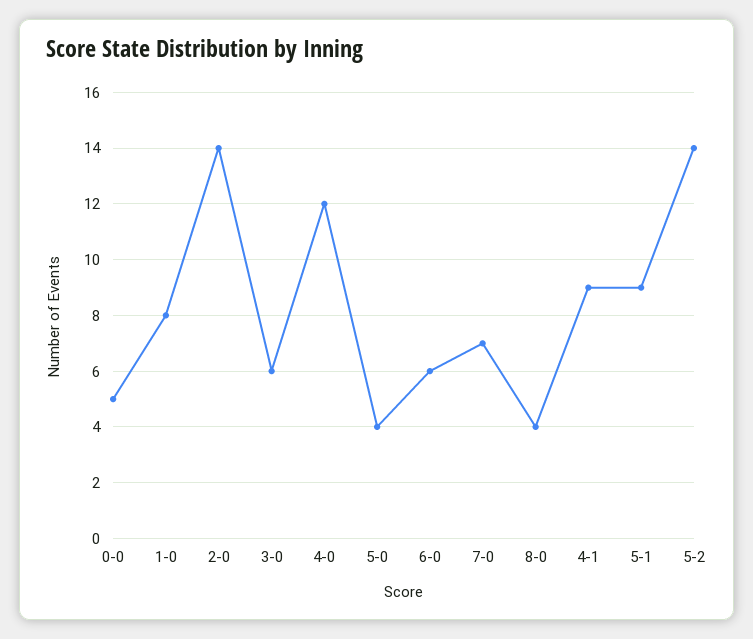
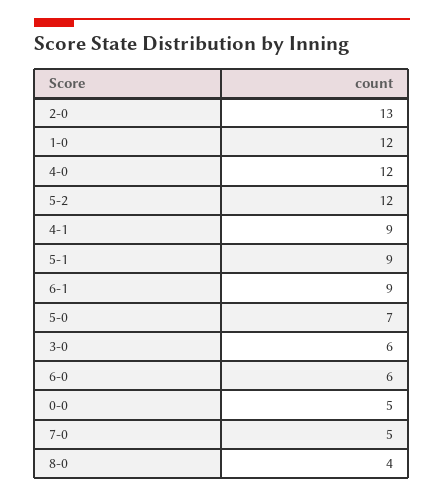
1-0: 8 -> 12
2-0: 14 -> 13
5-0: 4 -> 7
7-0: 7 -> 5
5-2: 14 -> 12
6-1: none -> 9

